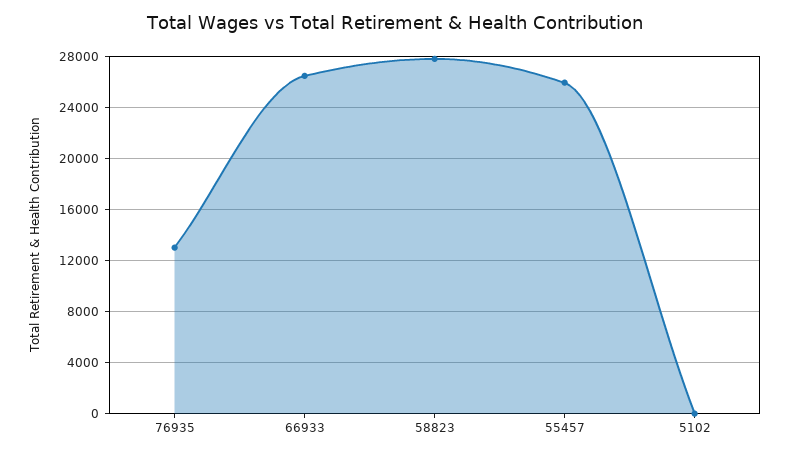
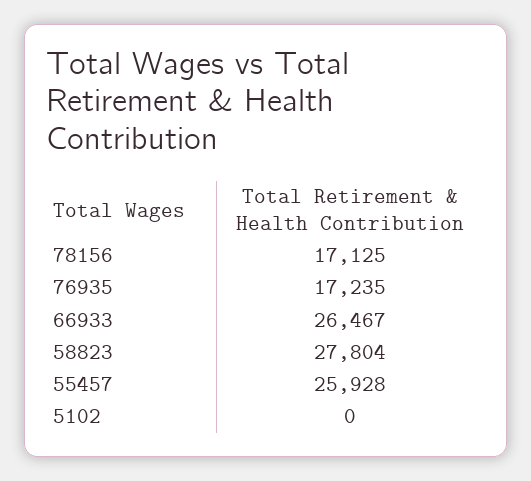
76935: 13000 -> 17235
78156: none -> 17125

